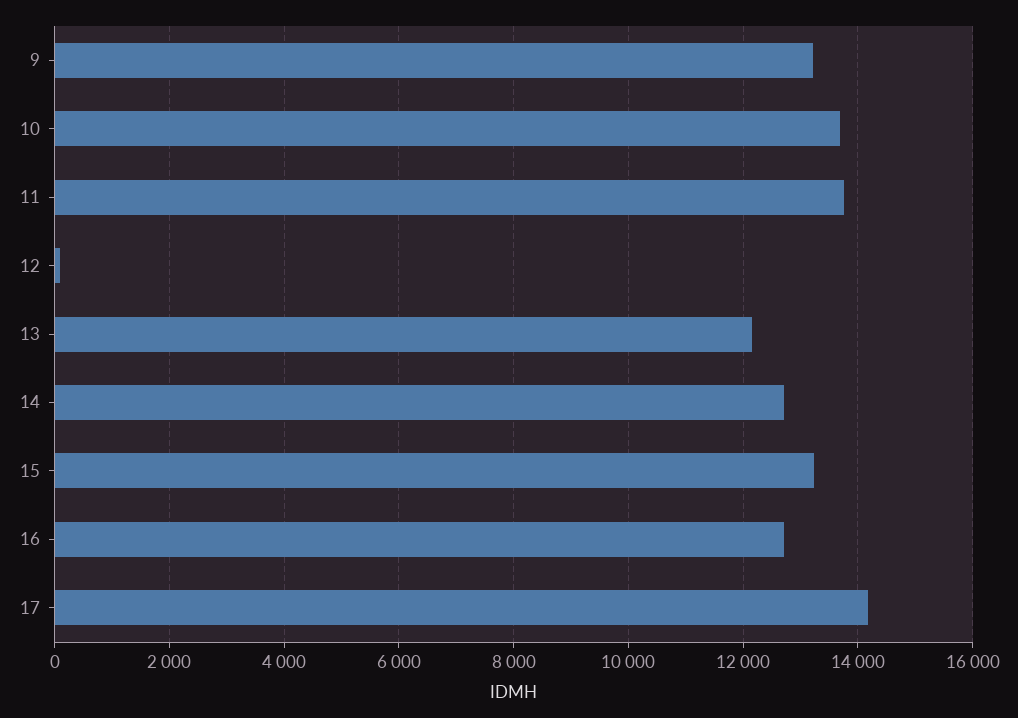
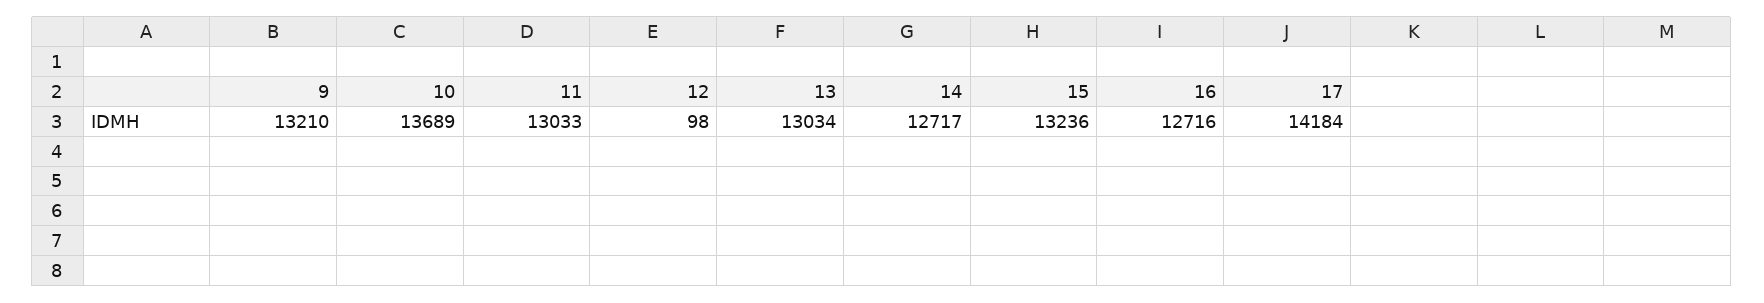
11: 13800 -> 13033
13: 12200 -> 13034

